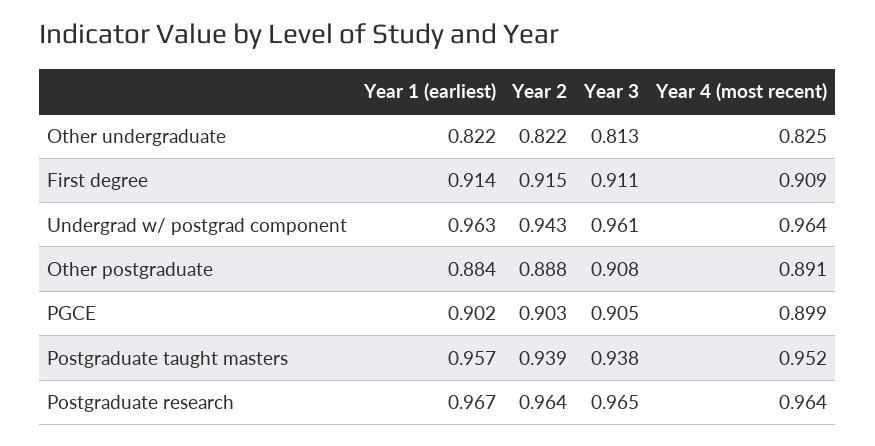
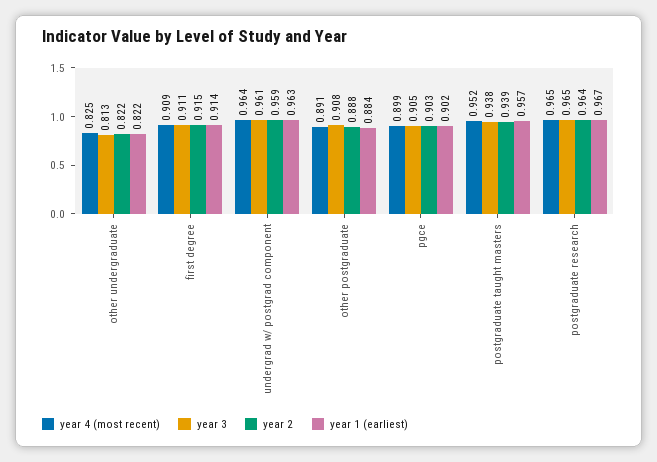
Year 2, Undergrad w/ postgrad component: 0.943 -> 0.959
Year 4 (most recent), Postgraduate research: 0.964 -> 0.965

